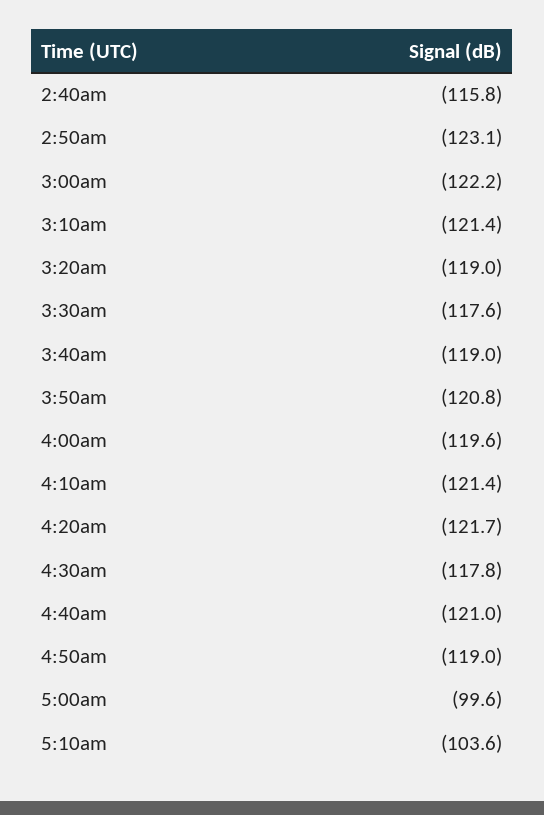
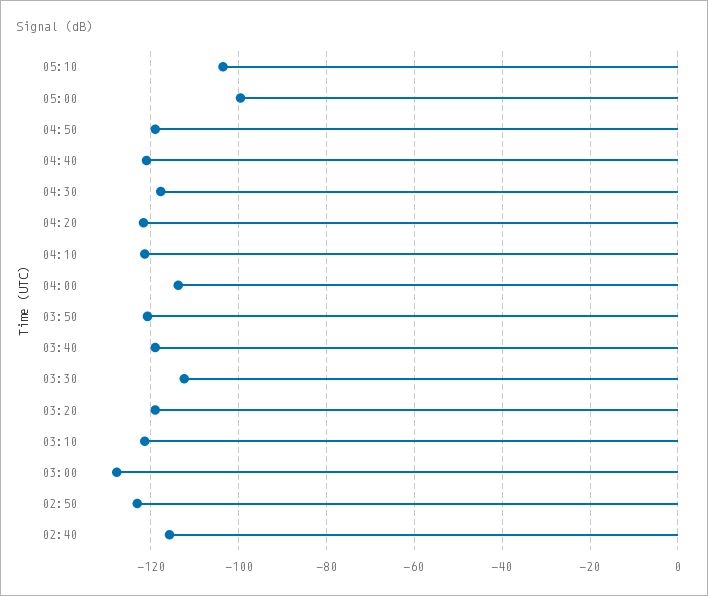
3:00am: -122.2 -> -128
3:30am: -117.6 -> -112
4:00am: -119.6 -> -114

